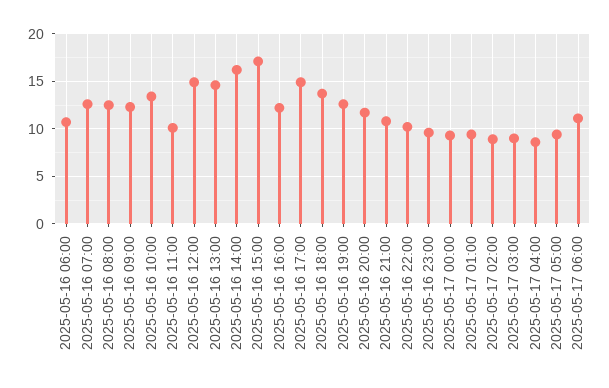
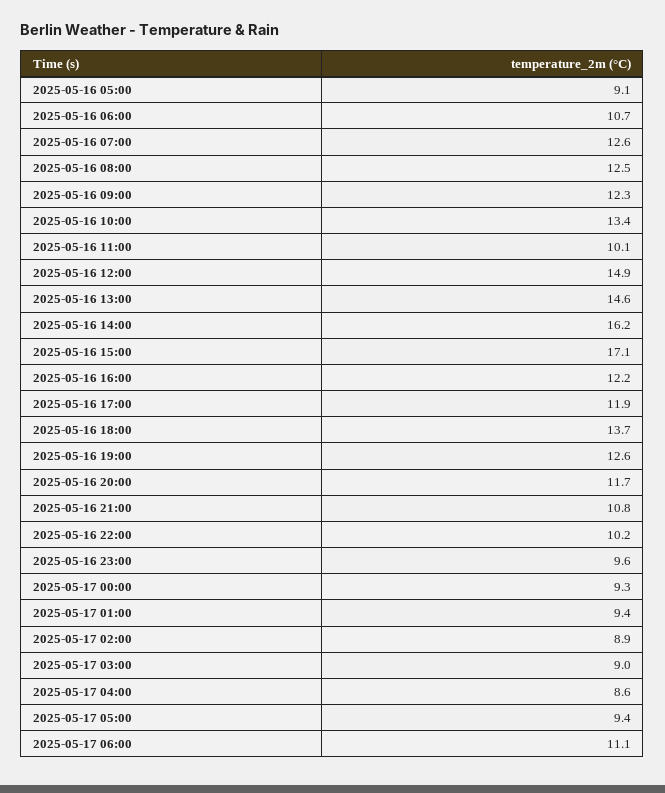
2025-05-16 17:00: 15 -> 11.9
2025-05-16 05:00: none -> 9.1

